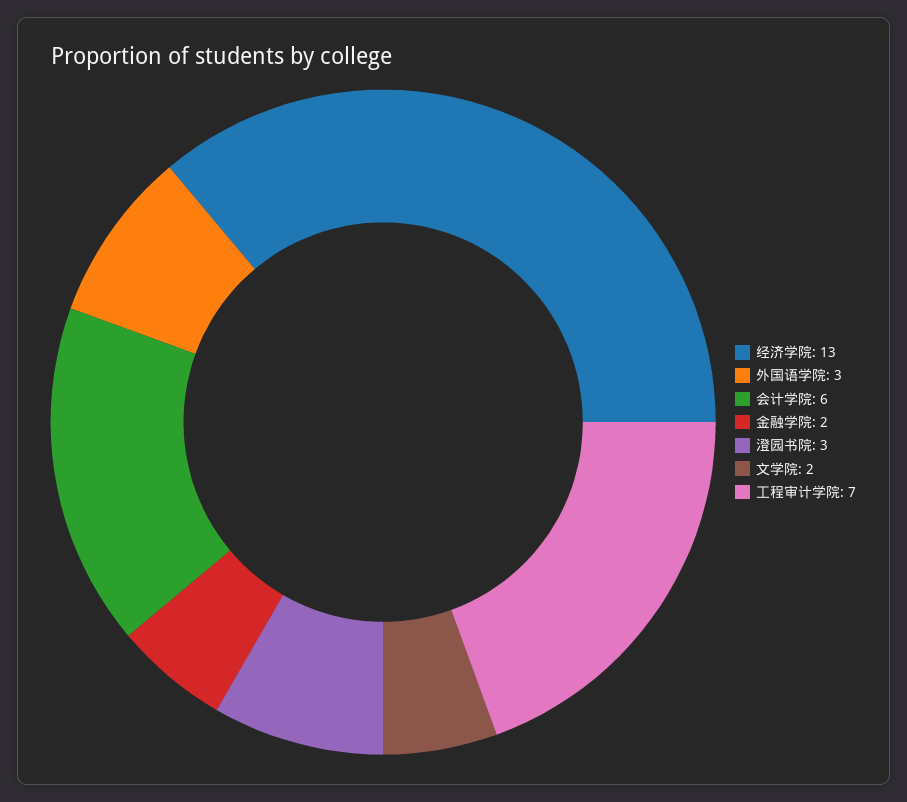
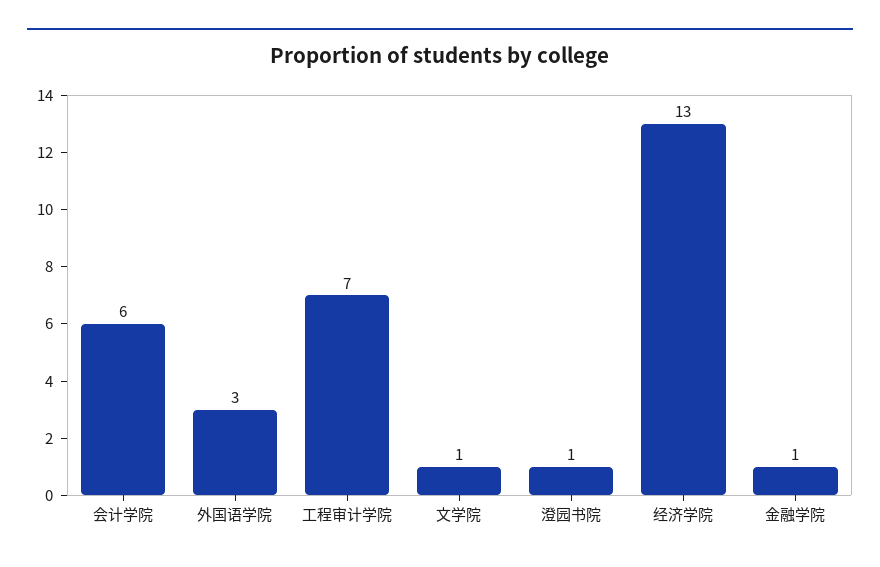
金融学院: 2 -> 1
澄园书院: 3 -> 1
文学院: 2 -> 1

